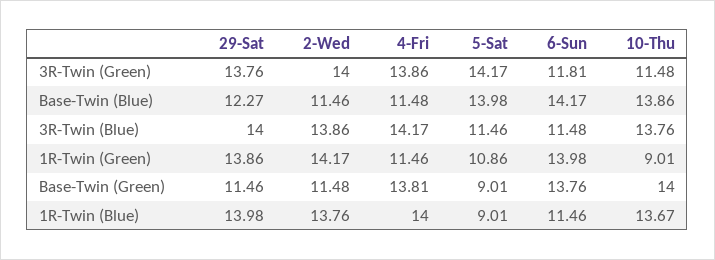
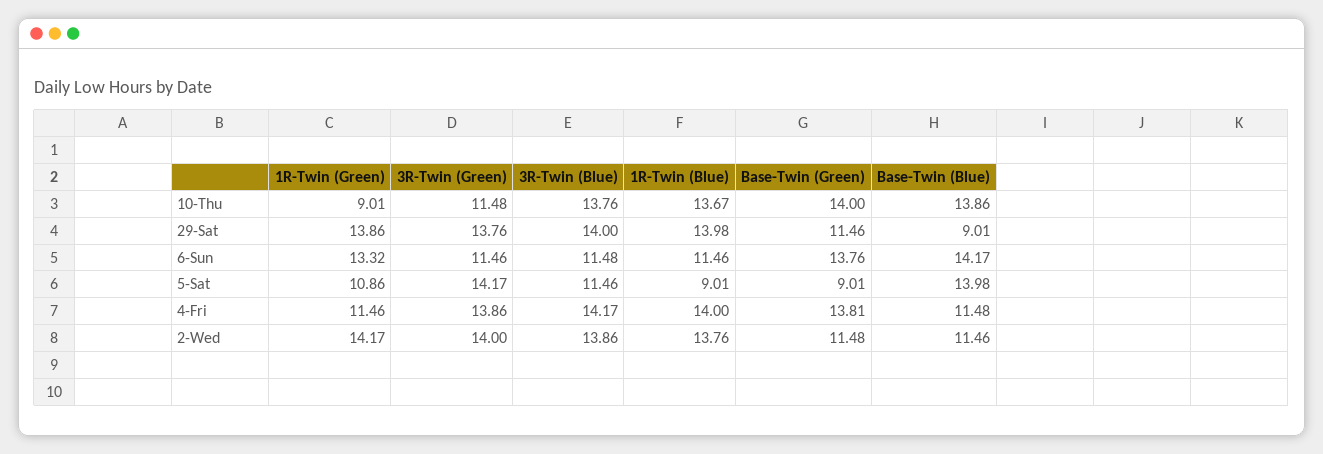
6-Sun, 3R-Twin (Green): 11.81 -> 11.46
29-Sat, Base-Twin (Blue): 12.27 -> 9.01
6-Sun, 1R-Twin (Green): 13.98 -> 13.32

